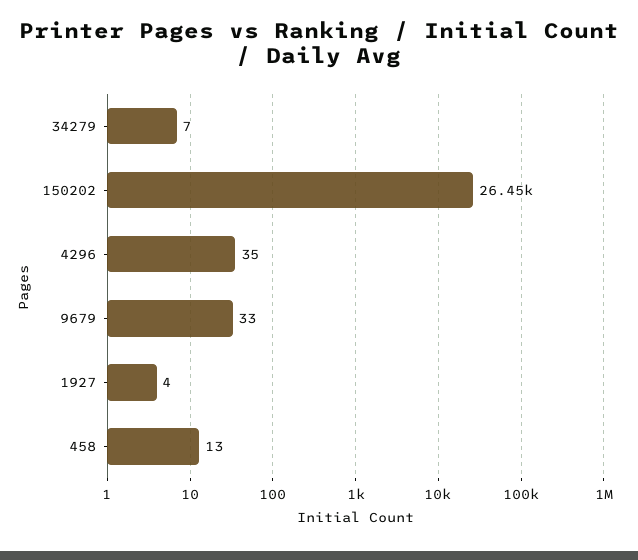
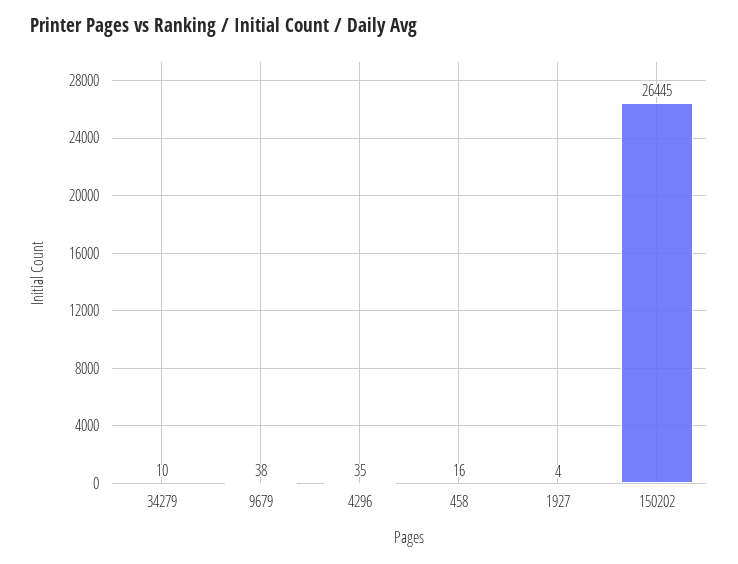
34279: 7 -> 10
9679: 33 -> 38
458: 13 -> 16

